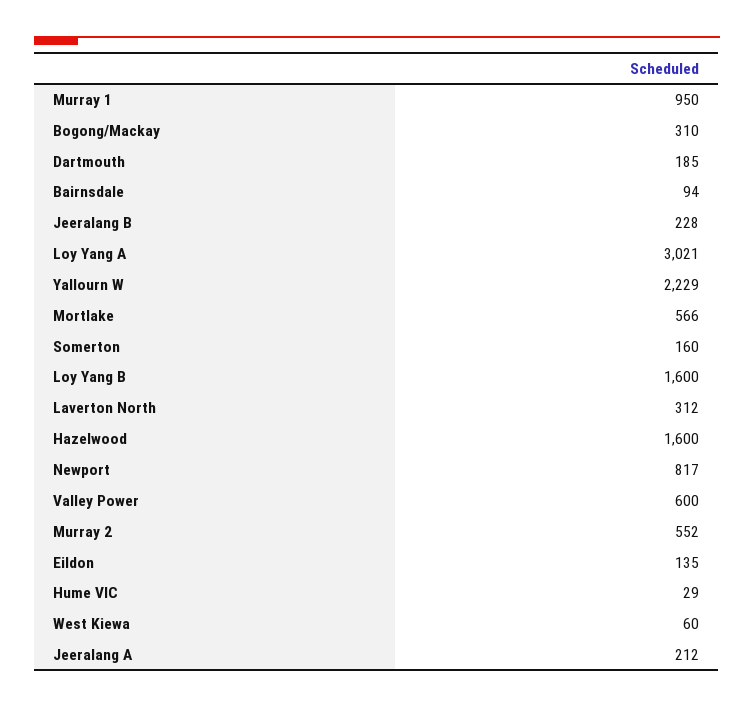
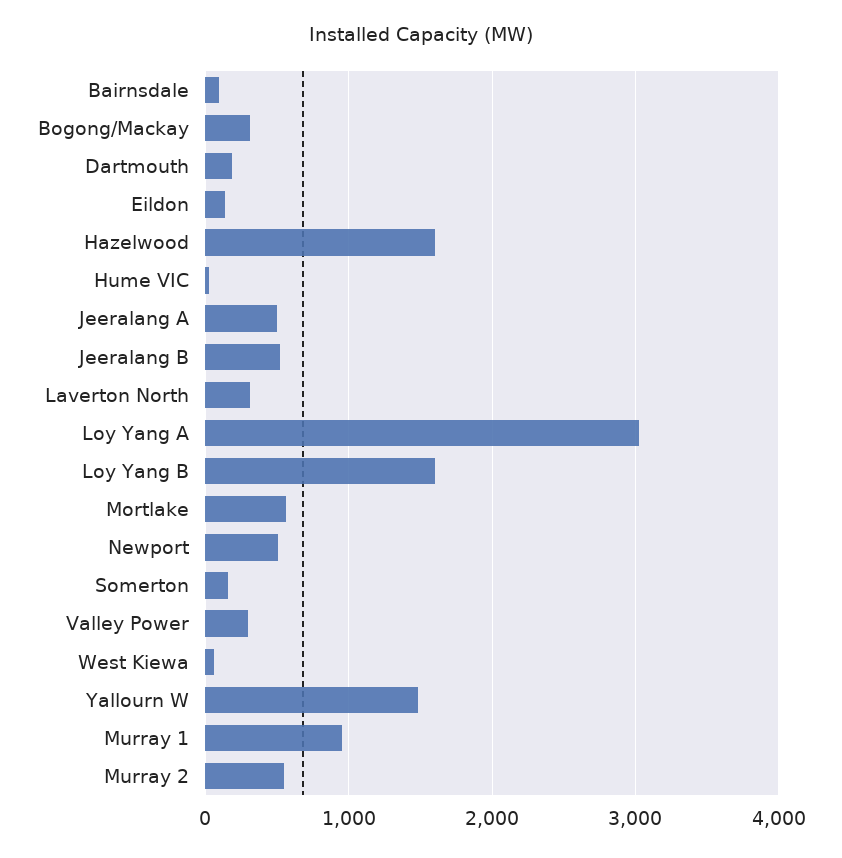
Jeeralang B: 228 -> 500
Yallourn W: 2229 -> 1500
Newport: 817 -> 500
Valley Power: 600 -> 300
Jeeralang A: 212 -> 500

